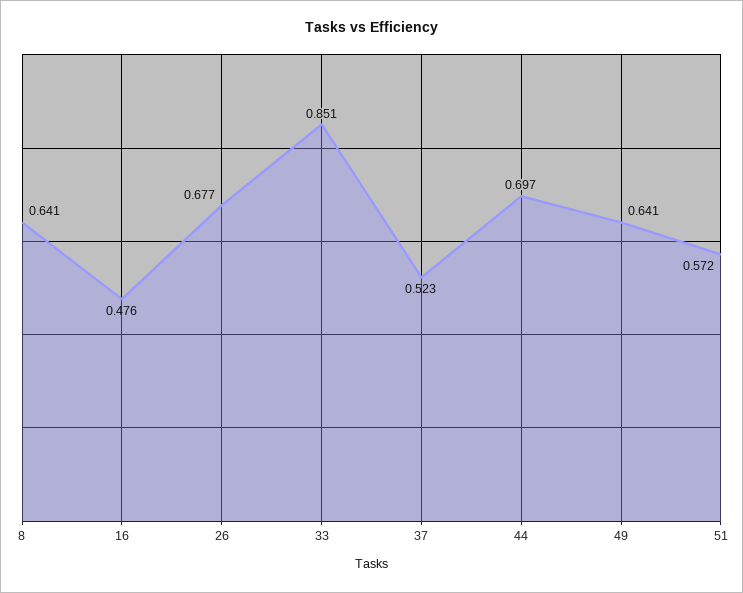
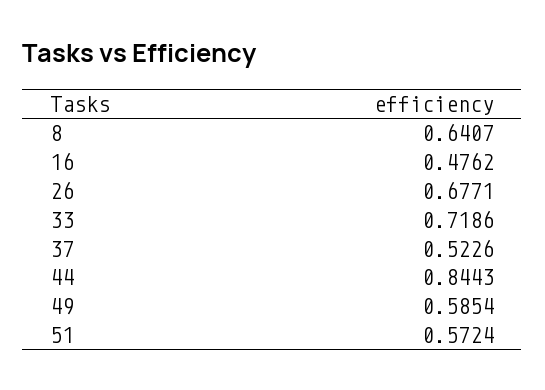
33: 0.851 -> 0.7186
44: 0.697 -> 0.8443
49: 0.641 -> 0.5854

